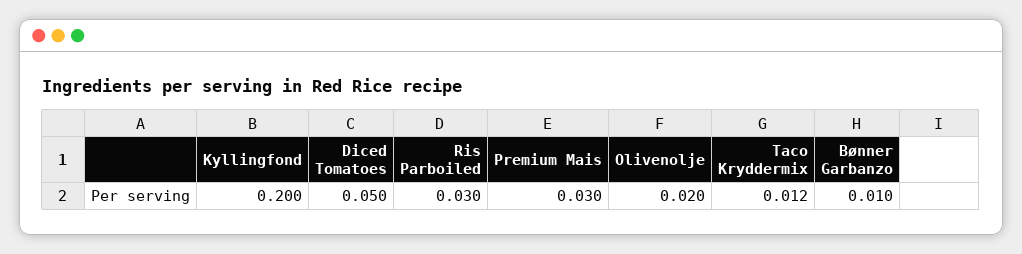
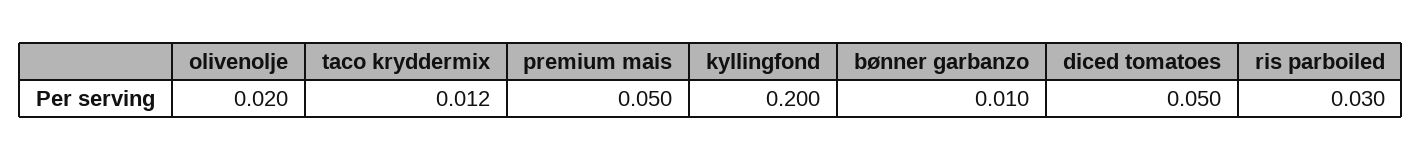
Premium Mais: 0.03 -> 0.05

